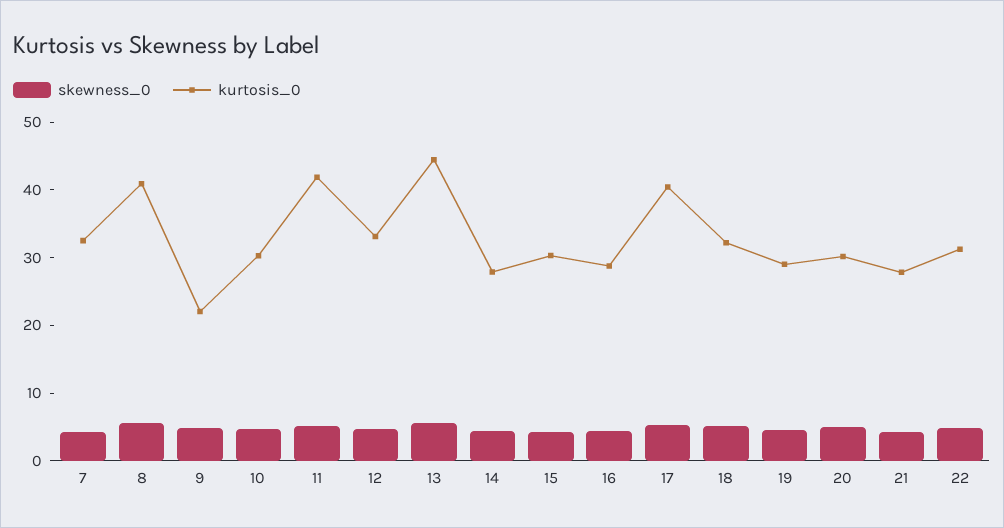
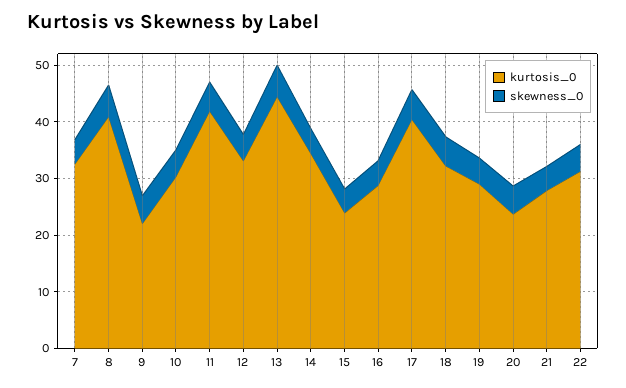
kurtosis_0, 14: 28 -> 34
kurtosis_0, 15: 30 -> 24
kurtosis_0, 20: 30 -> 24

